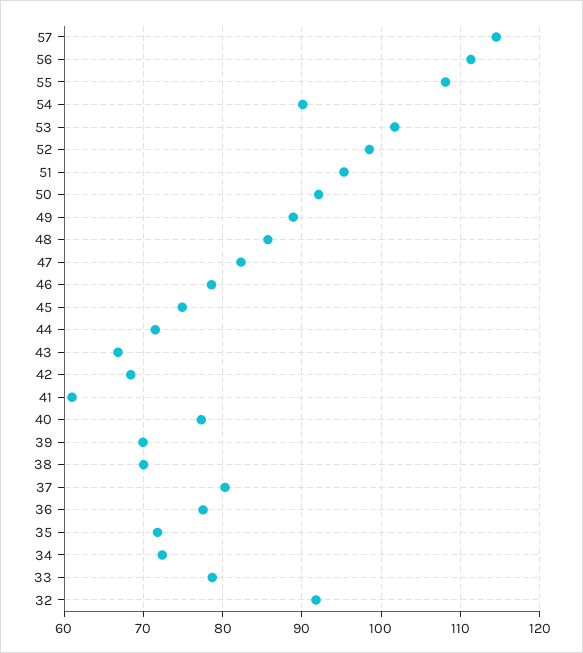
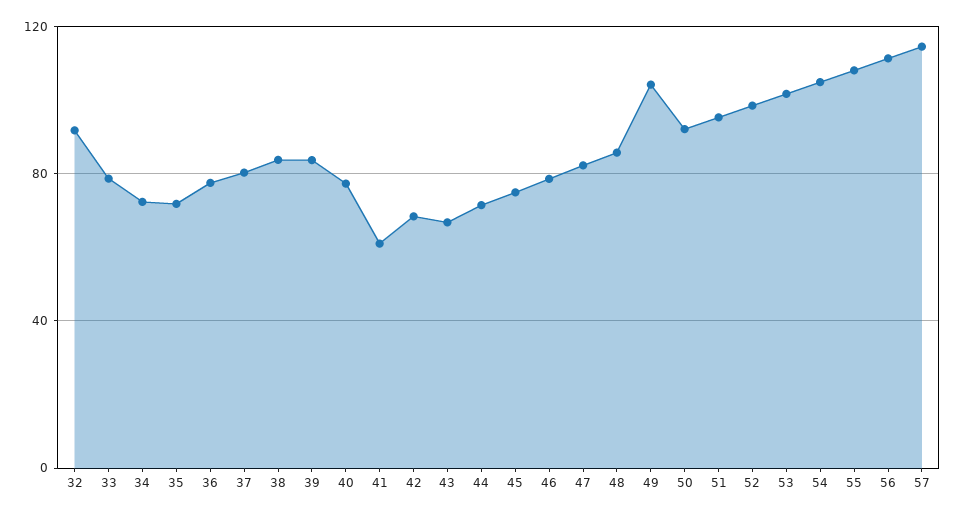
54: 90 -> 105
49: 89 -> 105
39: 70 -> 85
38: 70 -> 85

